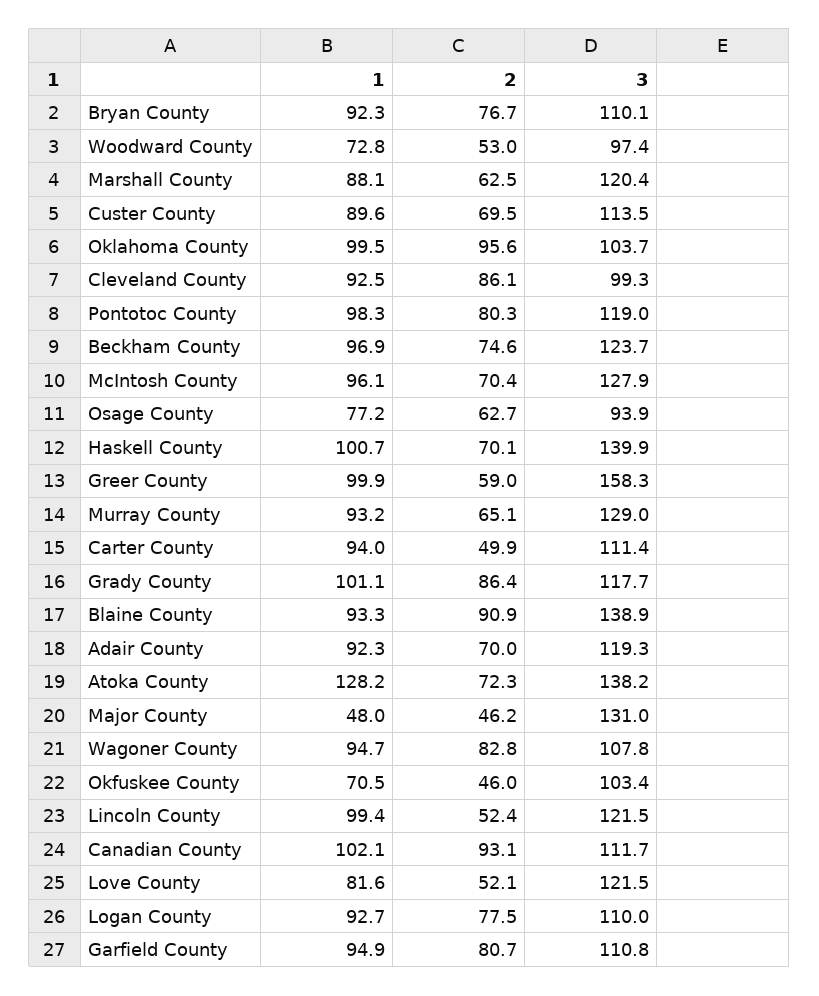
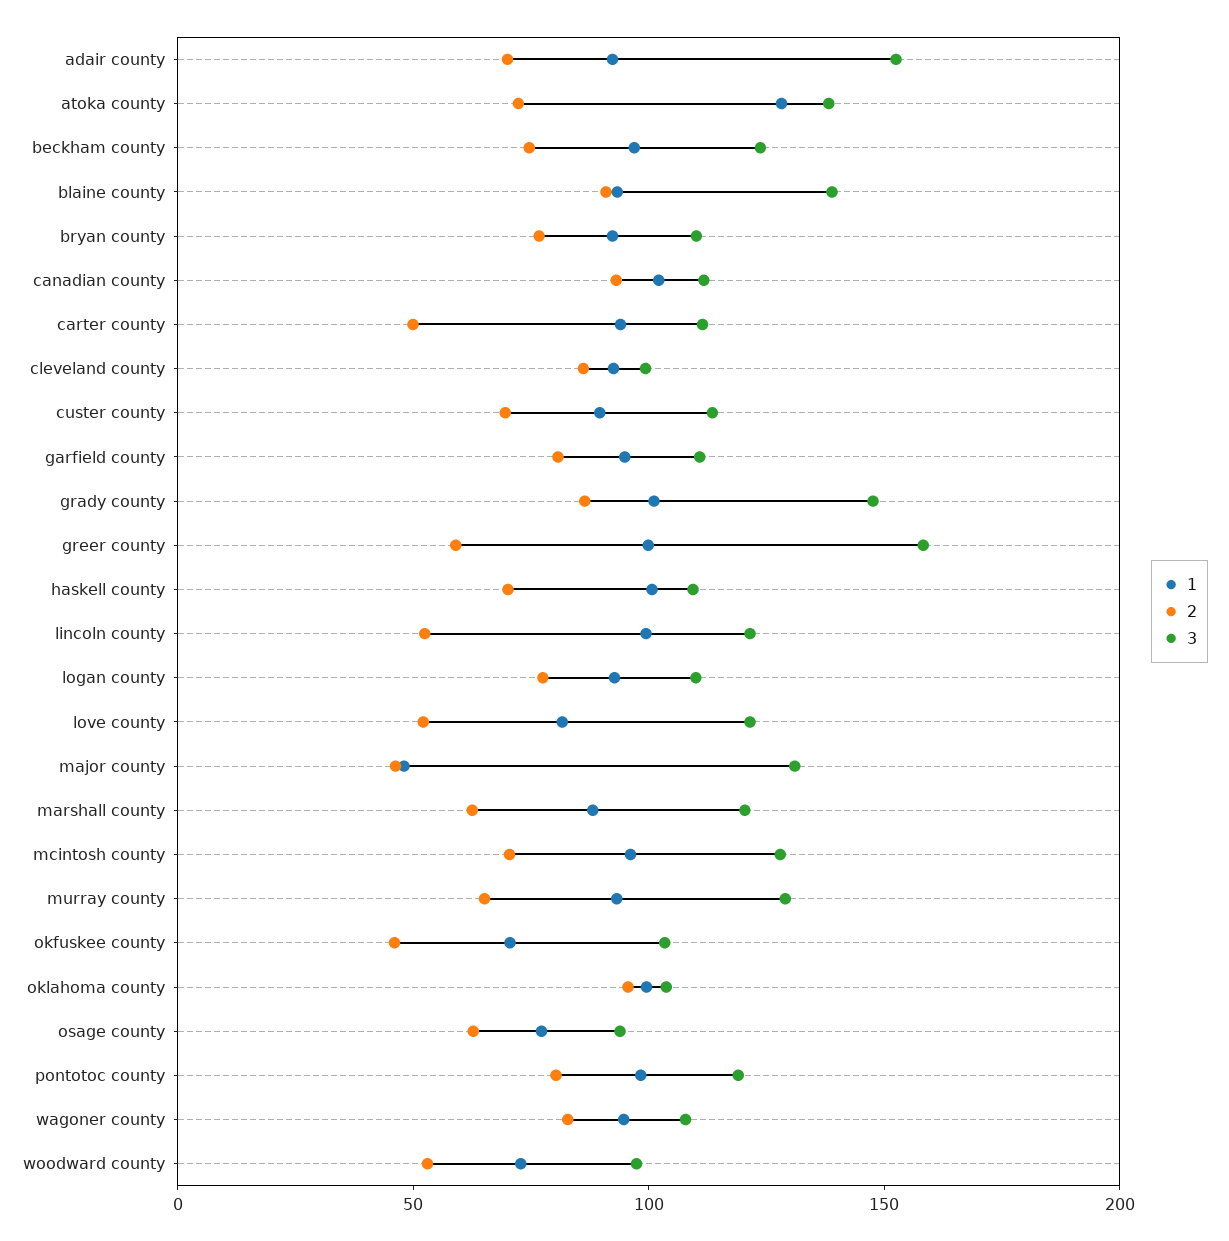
3, Haskell County: 139.9 -> 110
3, Grady County: 117.7 -> 150
3, Adair County: 119.3 -> 150

